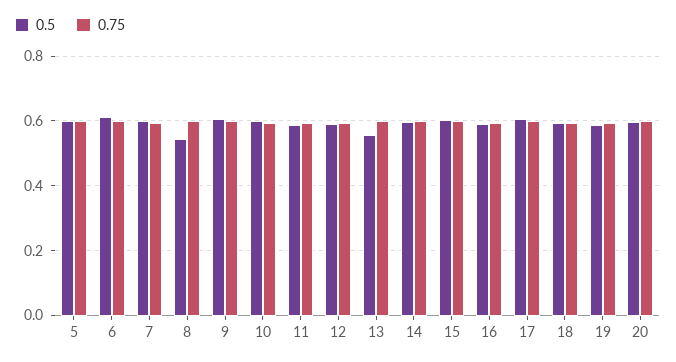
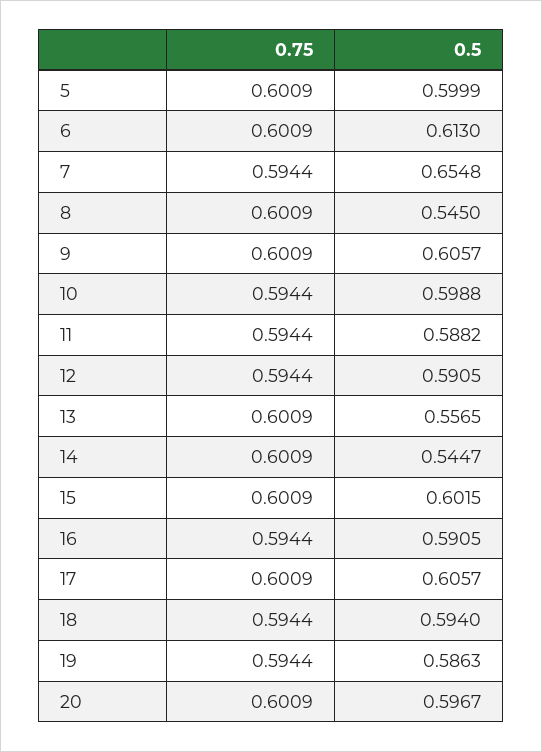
0.5, 7: 0.6 -> 0.6548
0.5, 14: 0.6 -> 0.5447

